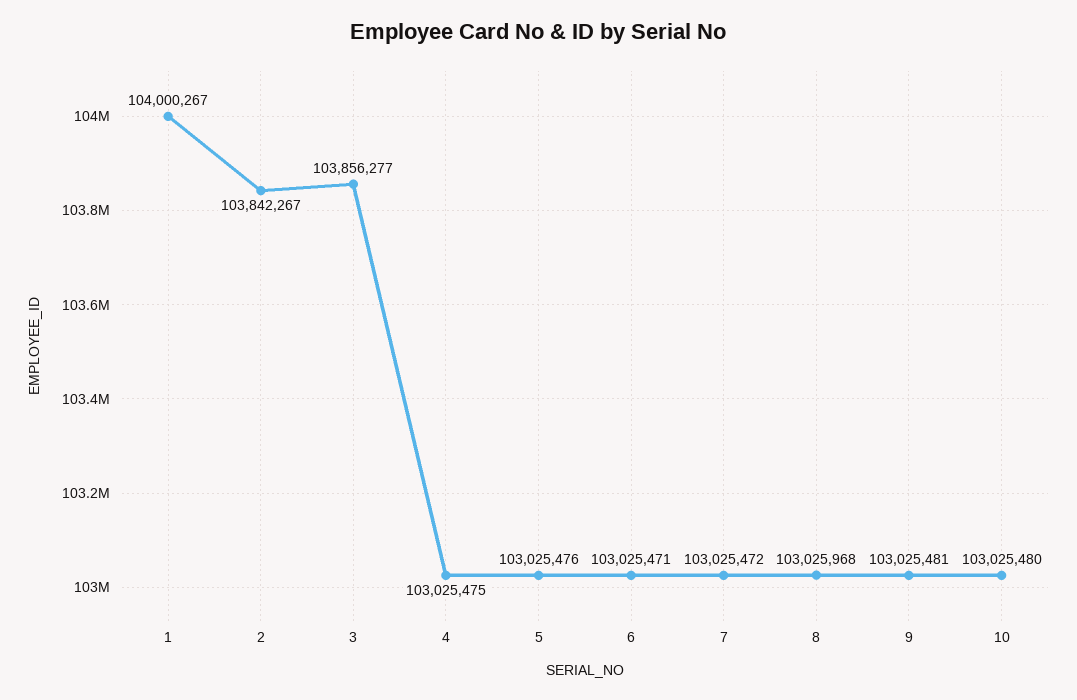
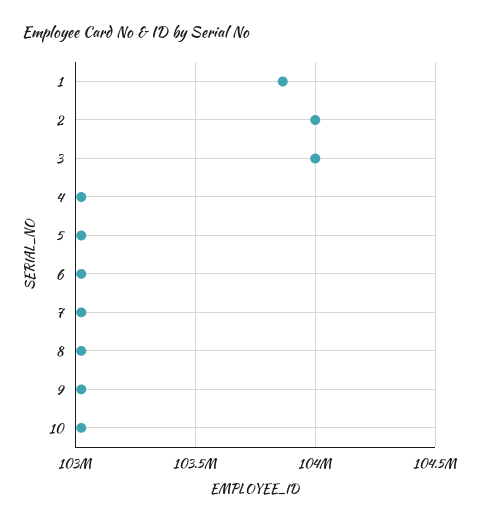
1: 104000267 -> 103850000
2: 103842267 -> 104000000
3: 103856277 -> 104000000

